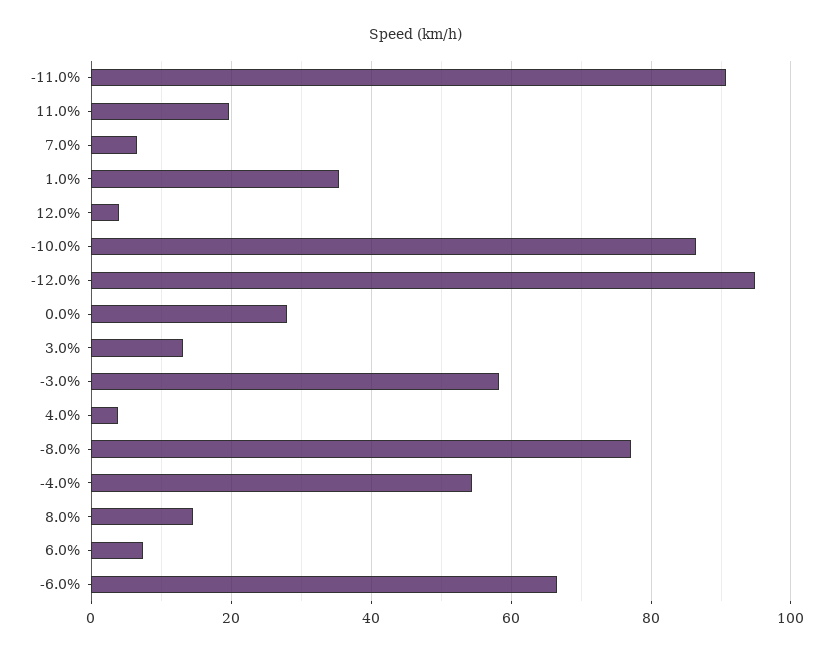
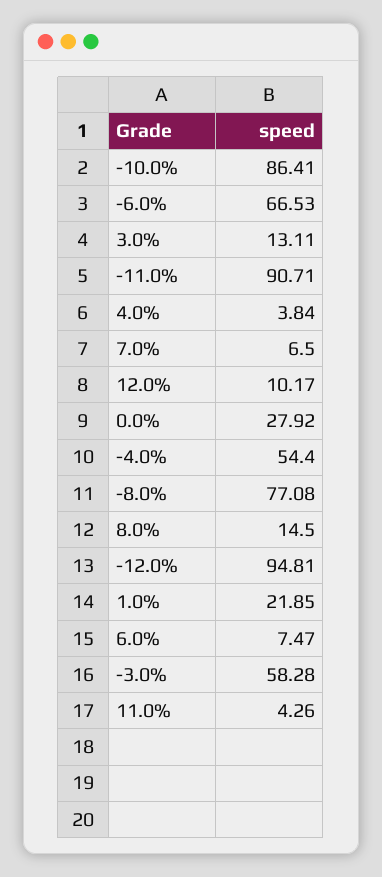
11.0%: 20 -> 4.26
1.0%: 36 -> 21.85
12.0%: 4 -> 10.17

